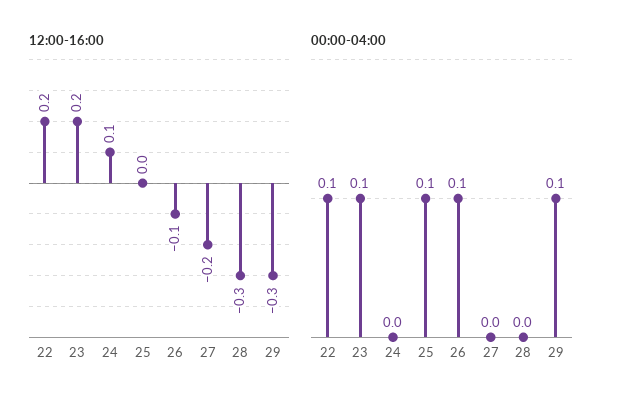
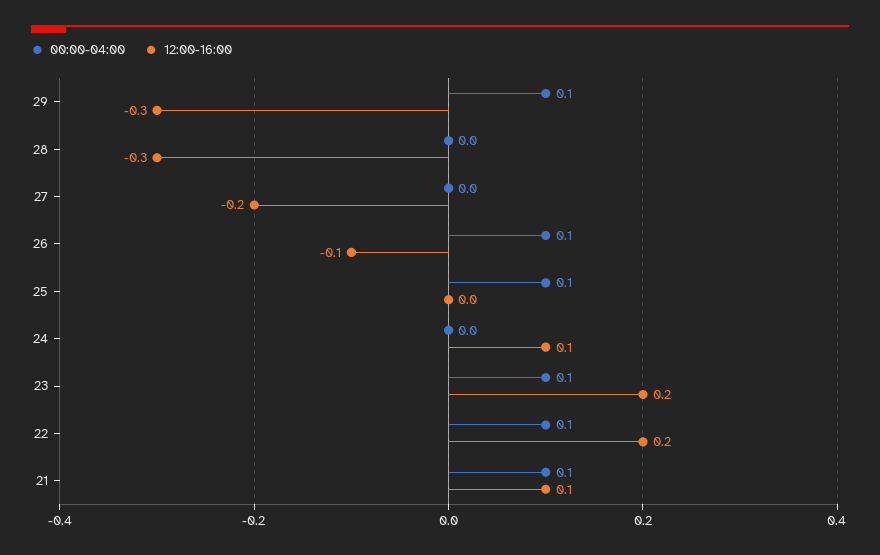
00:00-04:00, 21: none -> 0.1
12:00-16:00, 21: none -> 0.1

